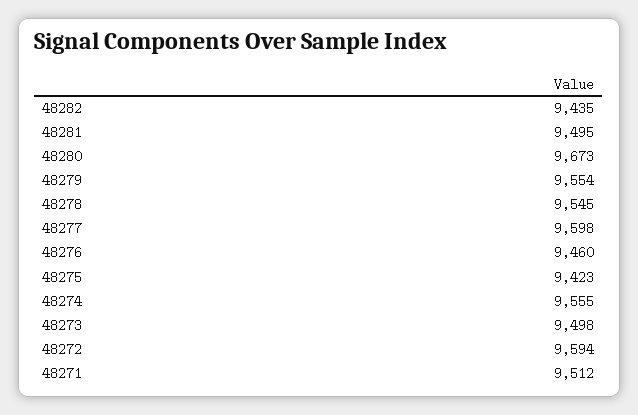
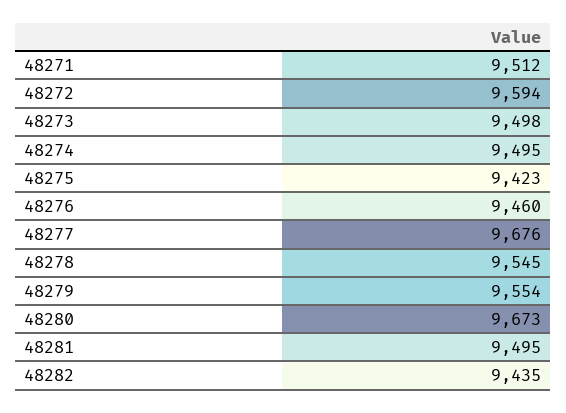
48277: 9598 -> 9676
48274: 9555 -> 9495

